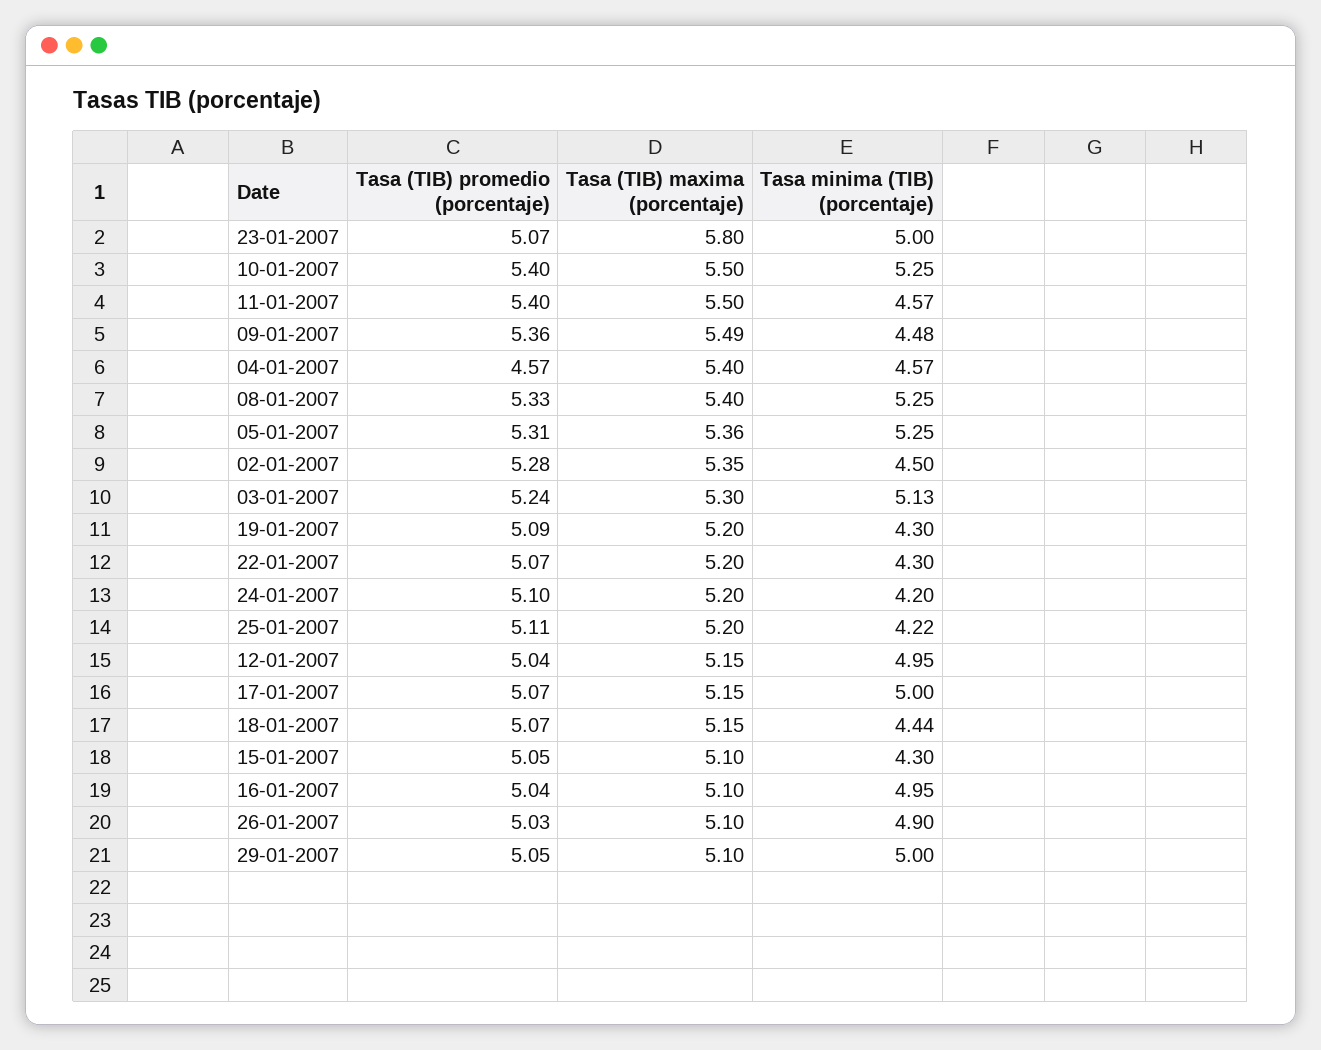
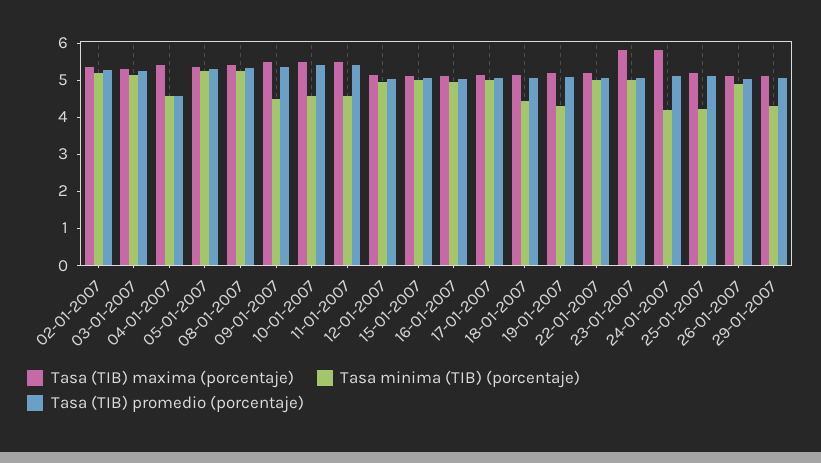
Tasa minima (TIB) (porcentaje), 10-01-2007: 5.25 -> 4.5
Tasa minima (TIB) (porcentaje), 02-01-2007: 4.5 -> 5.25
Tasa minima (TIB) (porcentaje), 22-01-2007: 4.3 -> 5
Tasa (TIB) maxima (porcentaje), 24-01-2007: 5.2 -> 5.75
Tasa minima (TIB) (porcentaje), 15-01-2007: 4.3 -> 5
Tasa minima (TIB) (porcentaje), 29-01-2007: 5 -> 4.25

